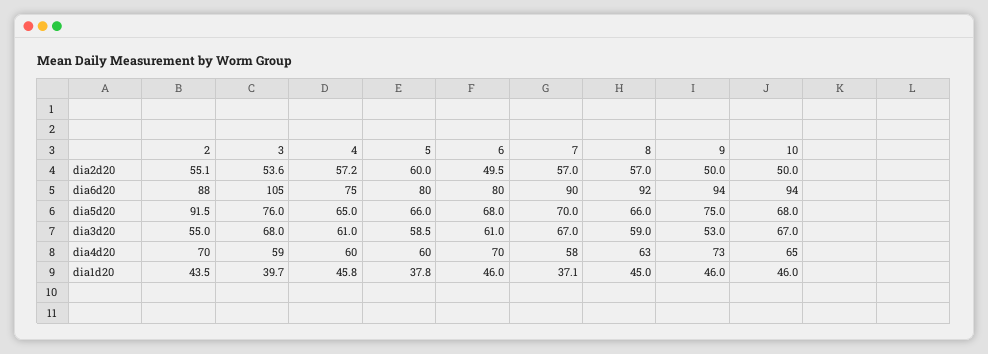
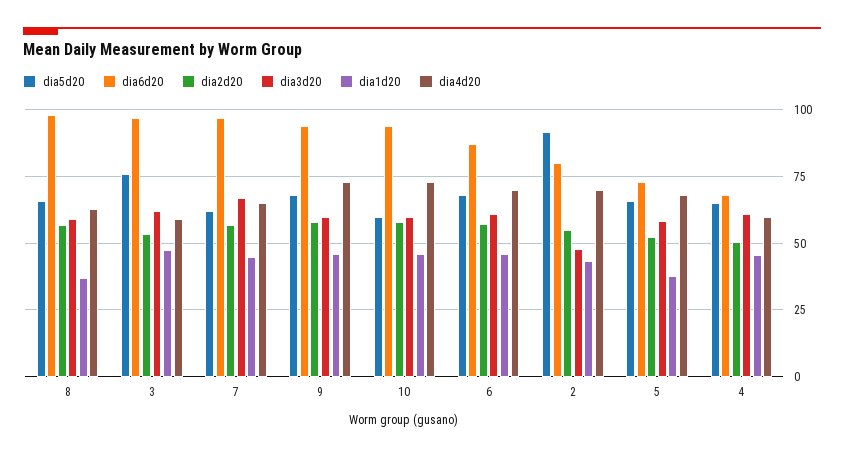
dia2d20, 4: 57.2 -> 50
dia2d20, 5: 60 -> 52.5
dia2d20, 6: 49.5 -> 57.5
dia2d20, 9: 50 -> 57.5
dia2d20, 10: 50 -> 57.5
dia6d20, 2: 88 -> 80
dia6d20, 3: 105 -> 97.5
dia6d20, 4: 75 -> 67.5
dia6d20, 5: 80 -> 72.5
dia6d20, 6: 80 -> 87.5
dia6d20, 7: 90 -> 97.5
dia6d20, 8: 92 -> 97.5
dia5d20, 7: 70 -> 62.5
dia5d20, 9: 75 -> 67.5
dia5d20, 10: 68 -> 60
dia3d20, 2: 55 -> 47.5
dia3d20, 3: 68 -> 62.5
dia3d20, 9: 53 -> 60
dia3d20, 10: 67 -> 60
dia4d20, 5: 60 -> 67.5
dia4d20, 7: 58 -> 65
dia4d20, 10: 65 -> 72.5
dia1d20, 3: 39.7 -> 47.5
dia1d20, 7: 37.1 -> 45
dia1d20, 8: 45 -> 37.5

